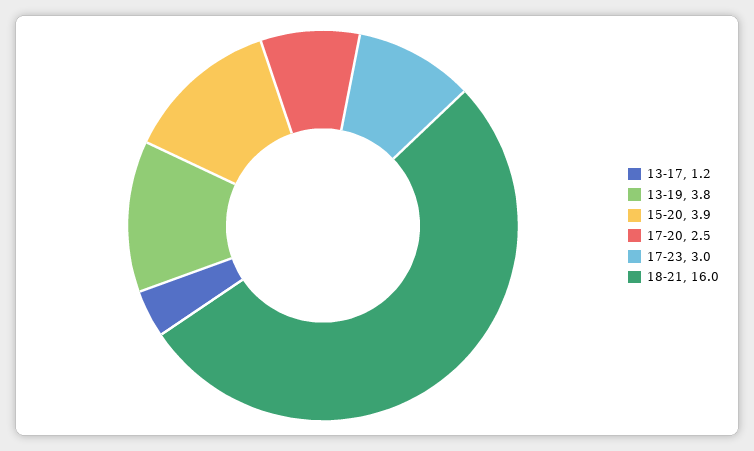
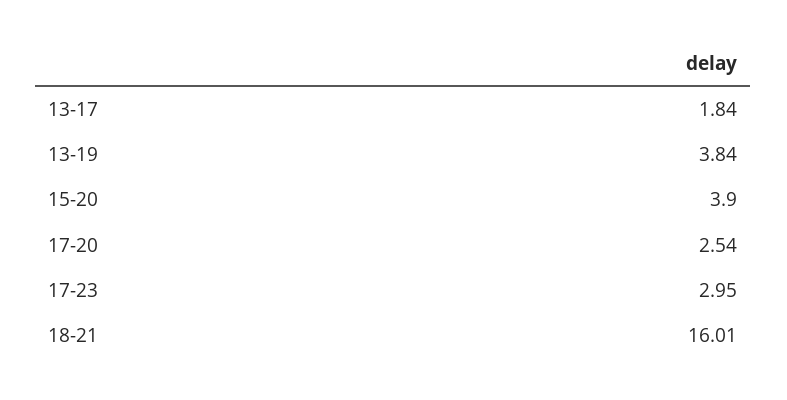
13-17: 1.2 -> 1.84

